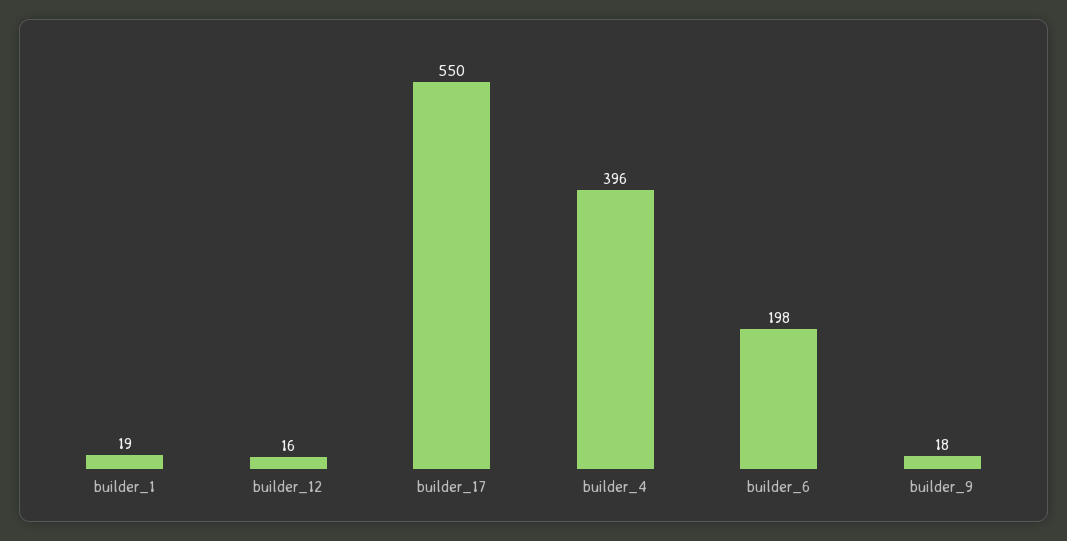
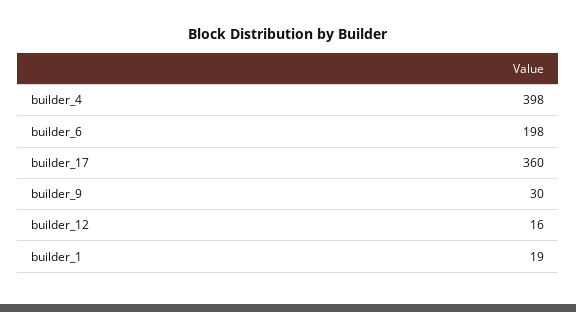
builder_17: 550 -> 360
builder_4: 396 -> 398
builder_9: 18 -> 30

